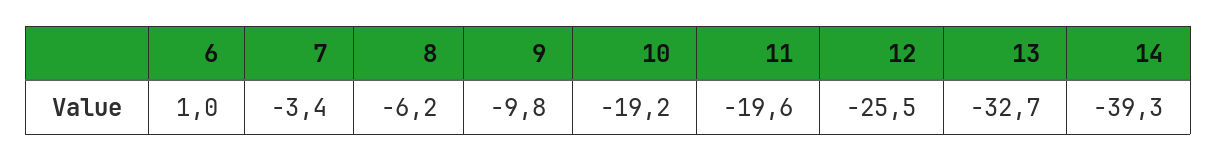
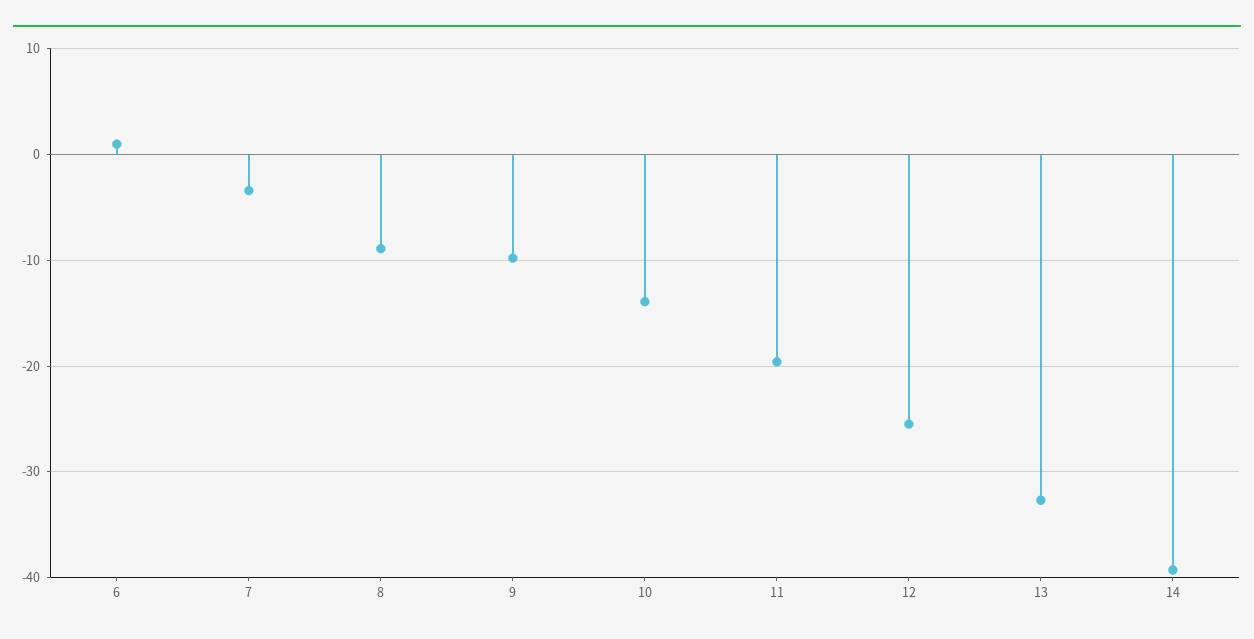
8: -6.2 -> -9
10: -19.2 -> -14

